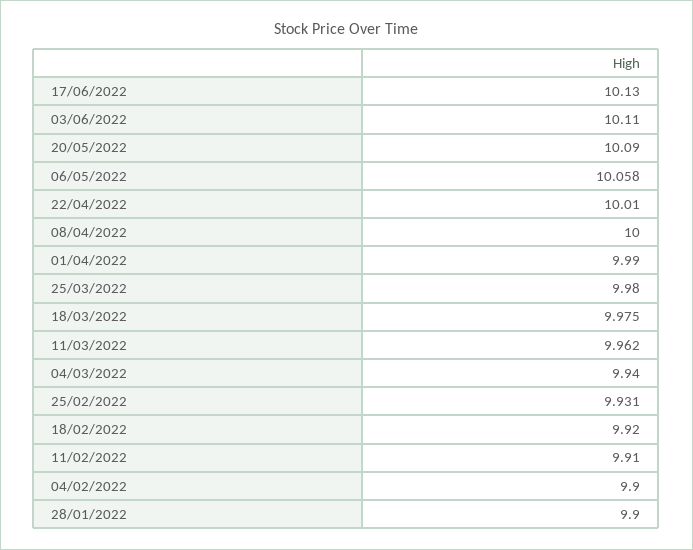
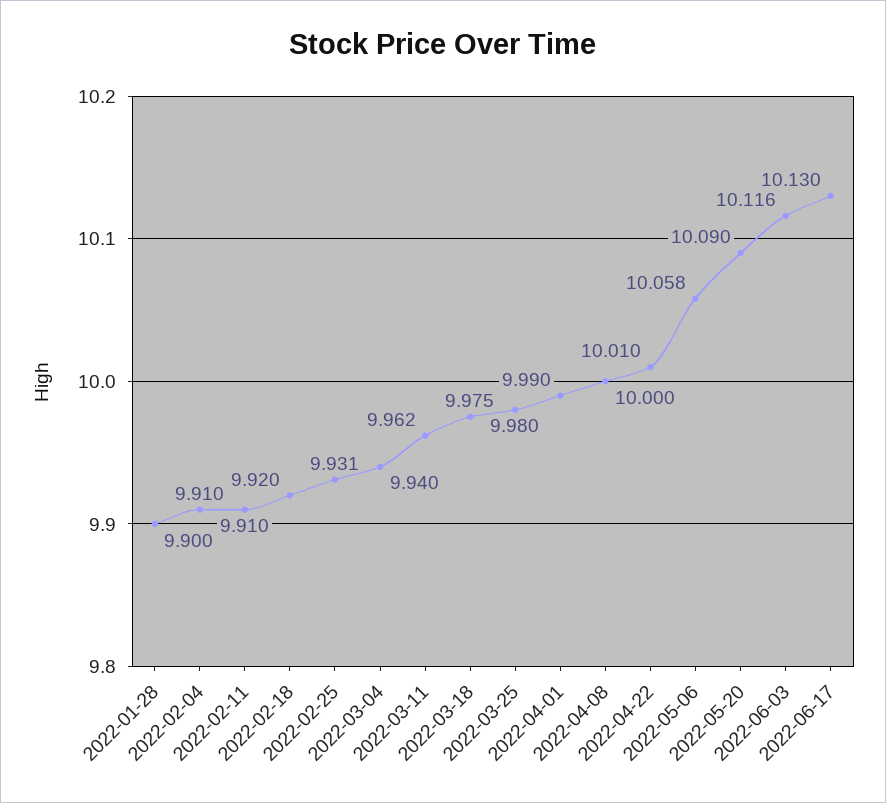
03/06/2022: 10.11 -> 10.116
04/02/2022: 9.9 -> 9.91

